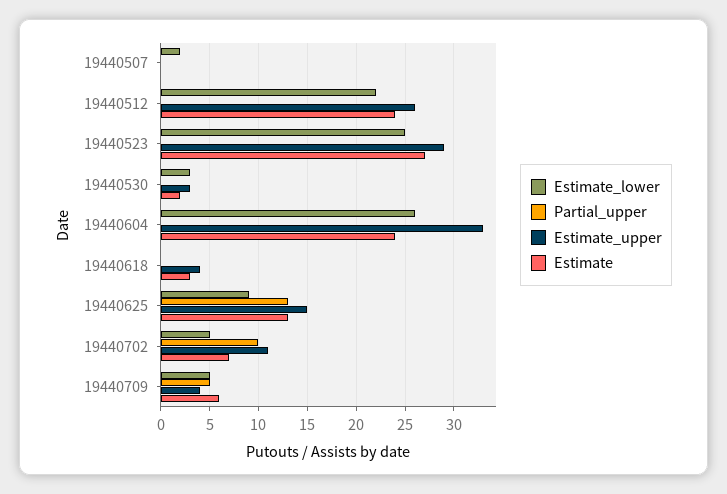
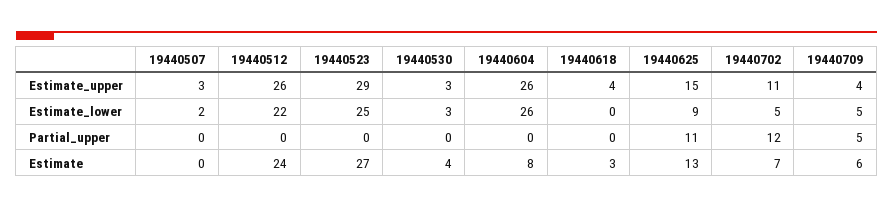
Estimate_upper, 19440507: 0 -> 3
Estimate, 19440530: 2 -> 4
Estimate_upper, 19440604: 33 -> 26
Estimate, 19440604: 24 -> 8
Partial_upper, 19440625: 13 -> 11
Partial_upper, 19440702: 10 -> 12

